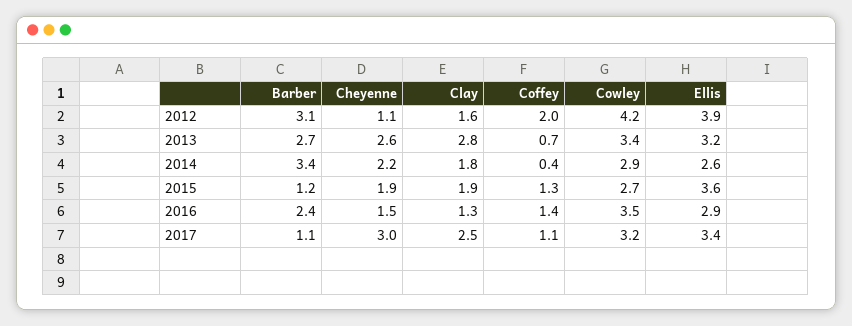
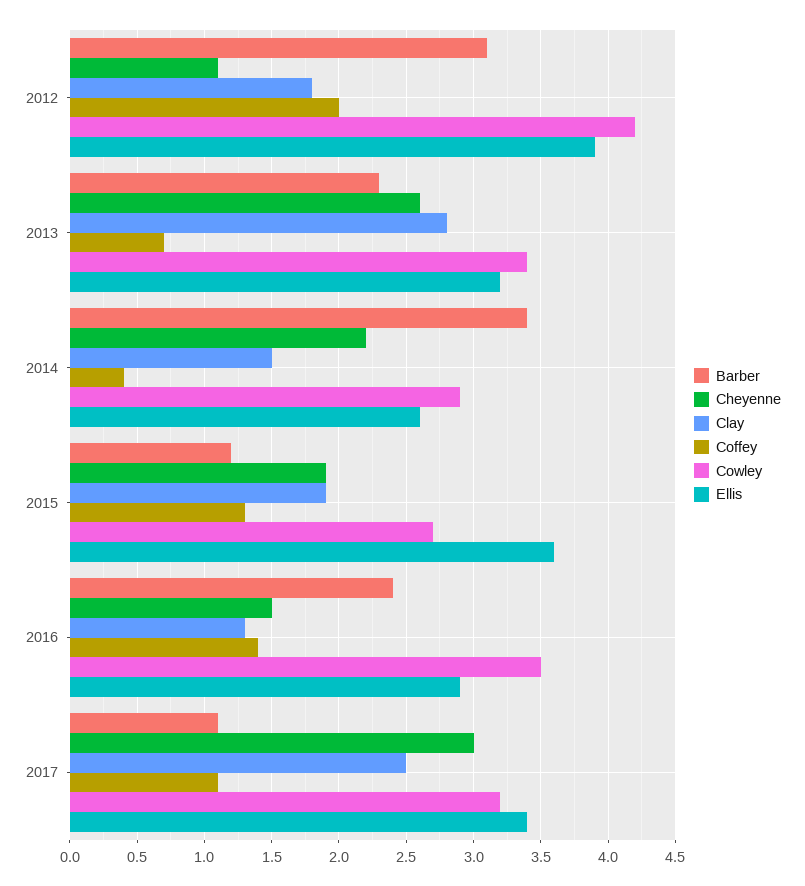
Clay, 2012: 1.6 -> 1.8
Barber, 2013: 2.7 -> 2.3
Clay, 2014: 1.8 -> 1.5

